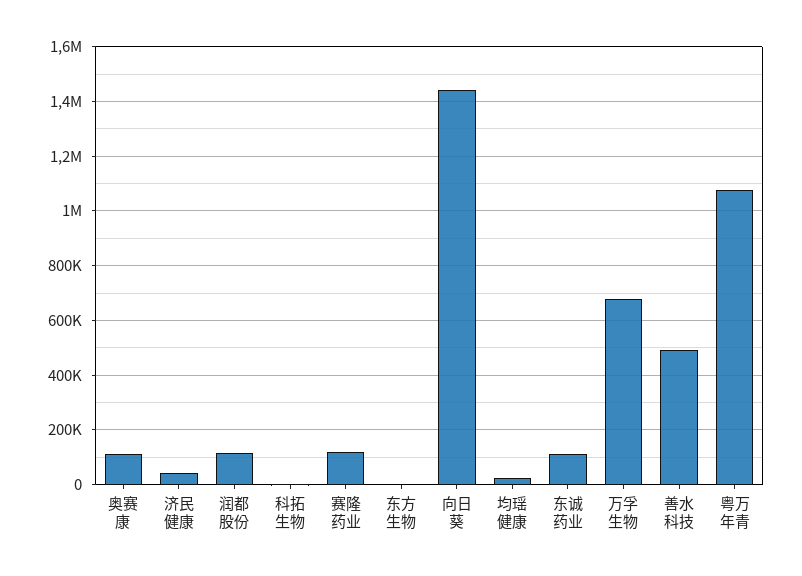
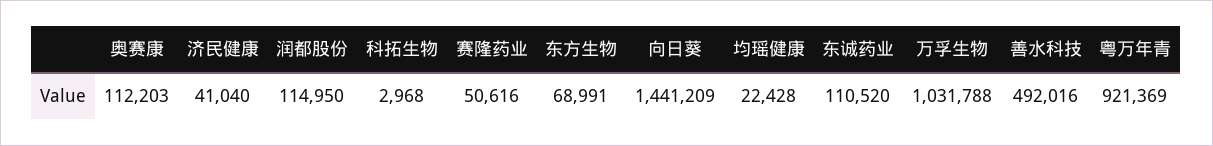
赛隆药业: 125000 -> 50616
东方生物: 0 -> 68991
万孚生物: 675000 -> 1031788
粤万年青: 1075000 -> 921369

